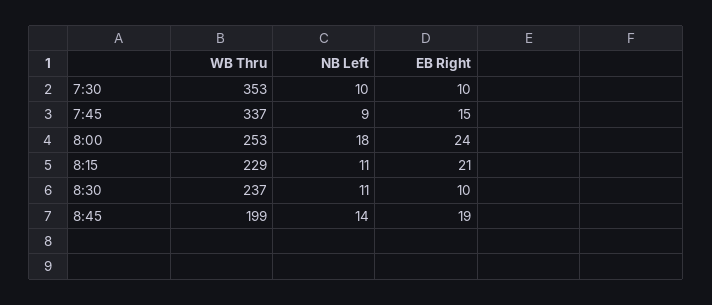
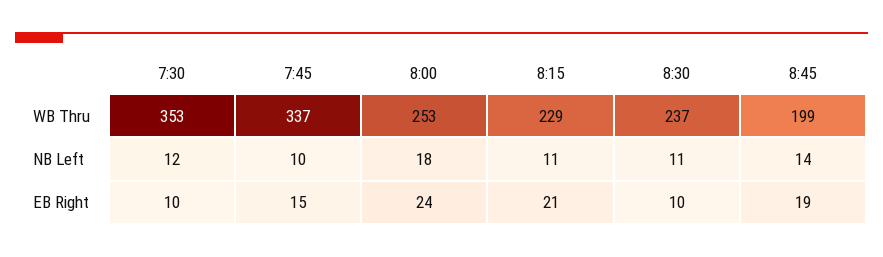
NB Left, 7:30: 10 -> 12
NB Left, 7:45: 9 -> 10

